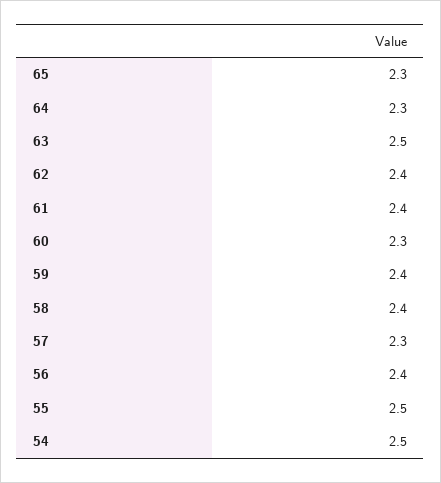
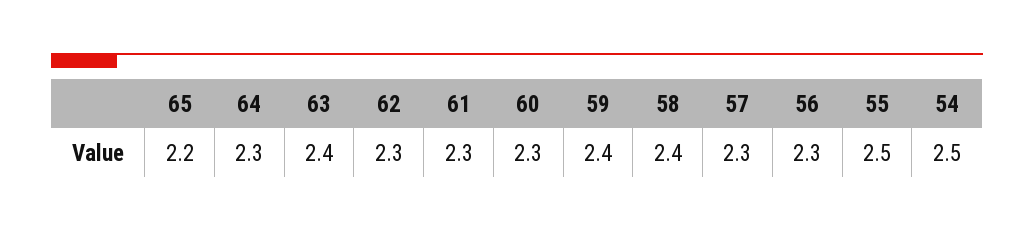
65: 2.3 -> 2.2
63: 2.5 -> 2.4
62: 2.4 -> 2.3
61: 2.4 -> 2.3
56: 2.4 -> 2.3

